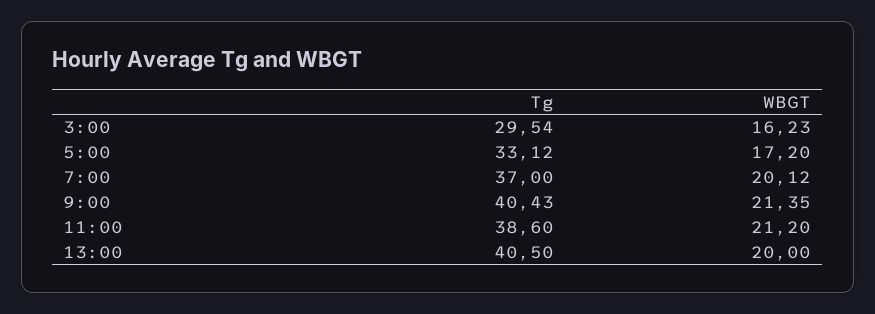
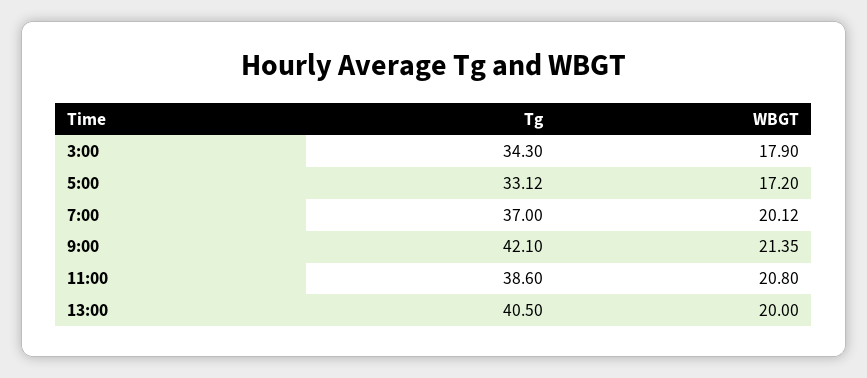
Tg, 3:00: 29.54 -> 34.3
WBGT, 3:00: 16.23 -> 17.9
Tg, 9:00: 40.43 -> 42.1
WBGT, 11:00: 21.2 -> 20.8

